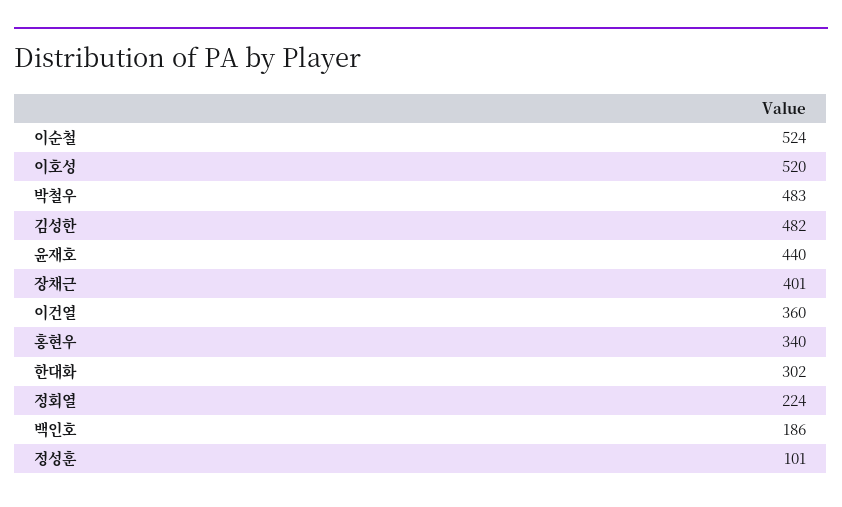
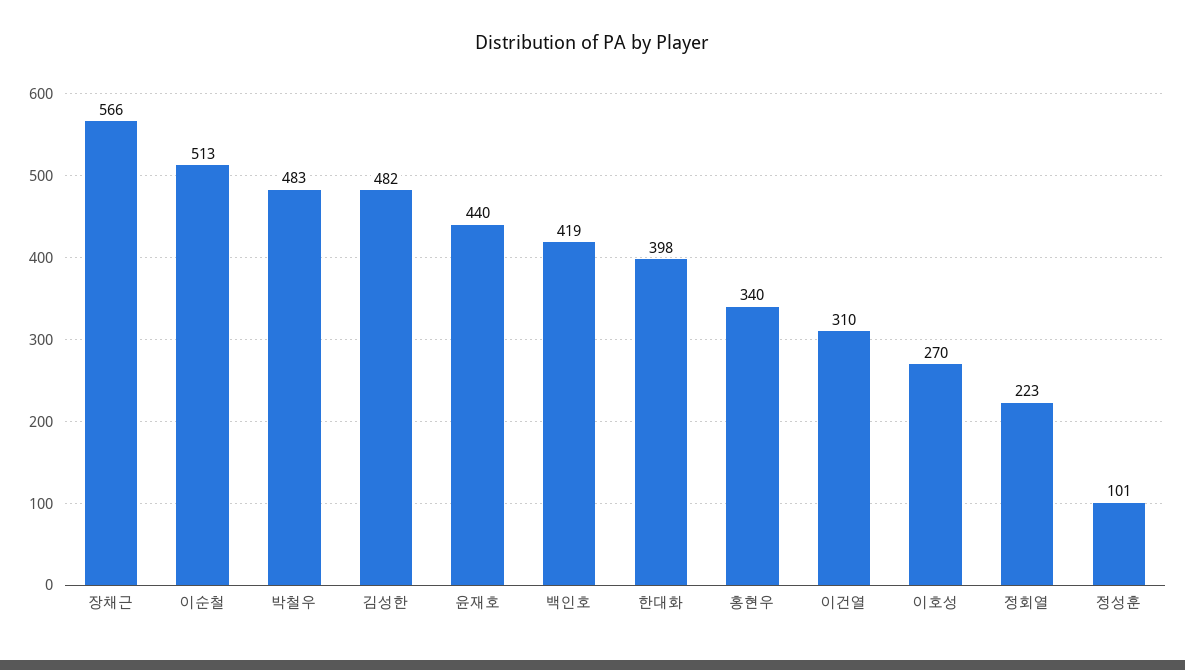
이순철: 524 -> 513
이호성: 520 -> 270
장채근: 401 -> 566
이건열: 360 -> 310
한대화: 302 -> 398
정회열: 224 -> 223
백인호: 186 -> 419

